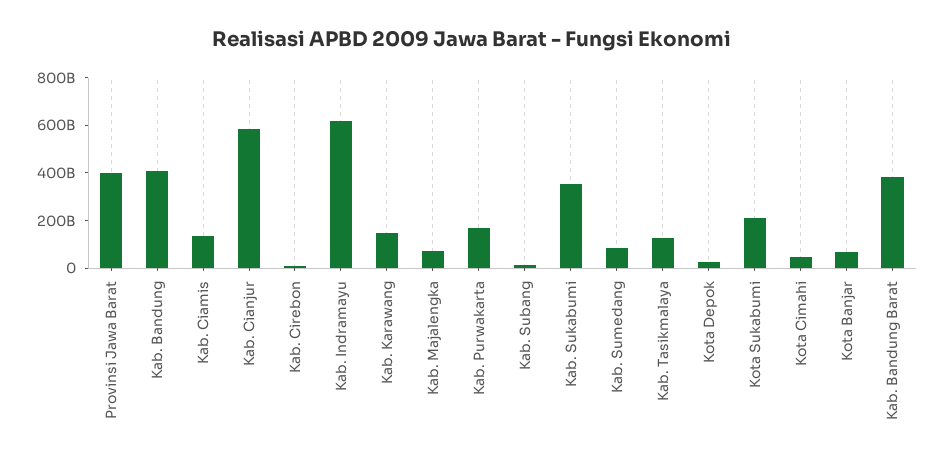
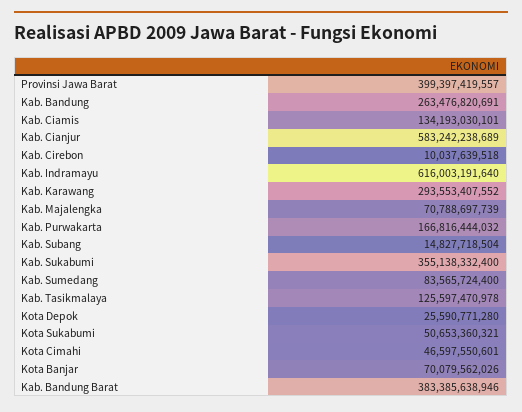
Kab. Bandung: 400000000000 -> 263476820691
Kab. Karawang: 150000000000 -> 293553407552
Kota Sukabumi: 200000000000 -> 50653360321

